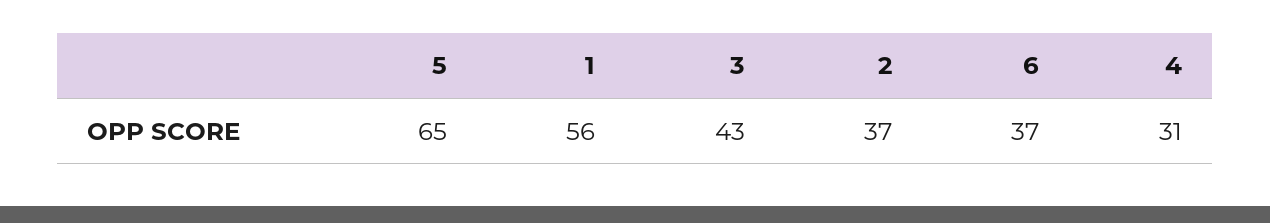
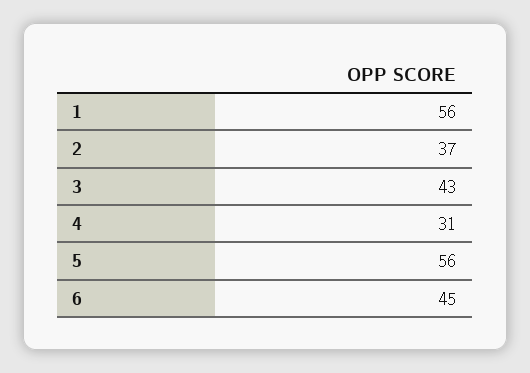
5: 65 -> 56
6: 37 -> 45

